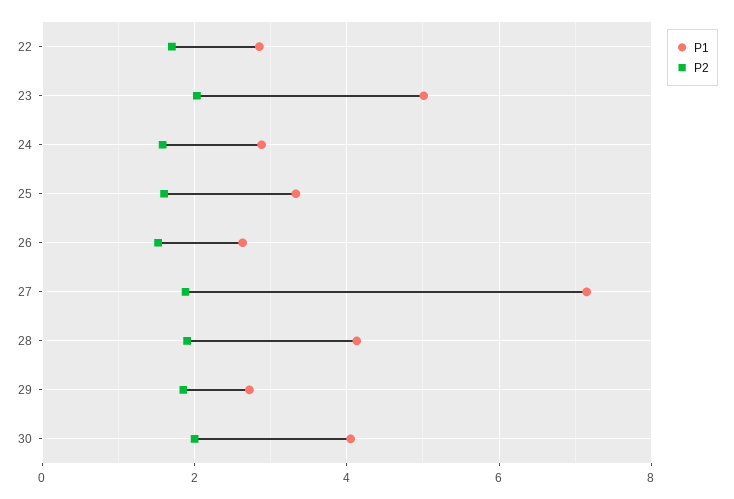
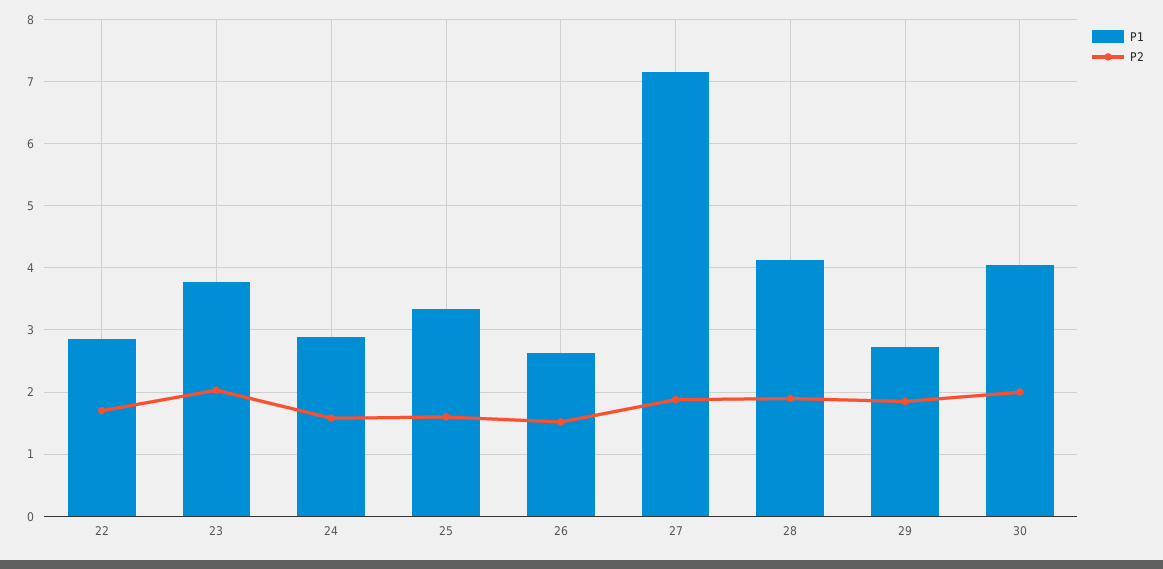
P1, 23: 5 -> 3.8

